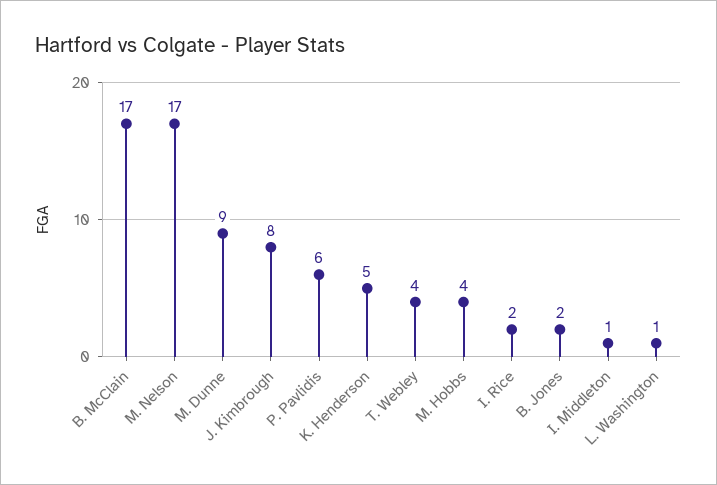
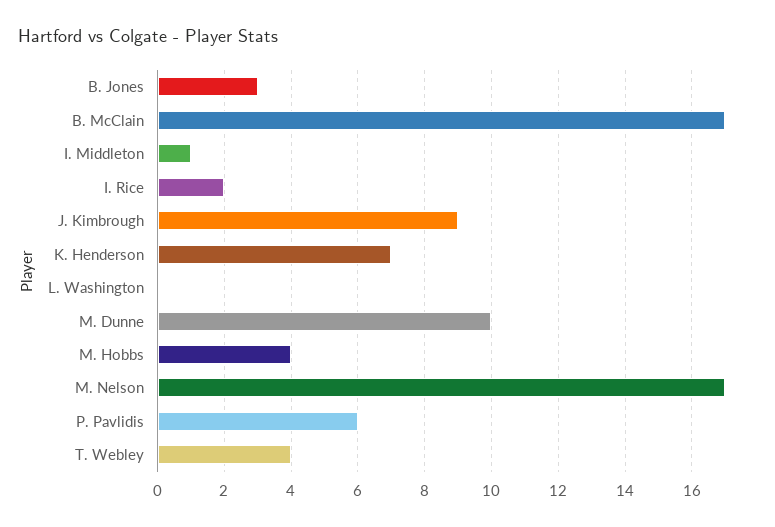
M. Dunne: 9 -> 10
J. Kimbrough: 8 -> 9
K. Henderson: 5 -> 7
B. Jones: 2 -> 3
L. Washington: 1 -> 0

